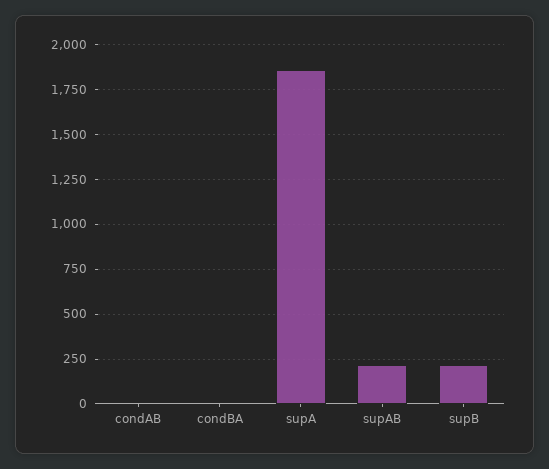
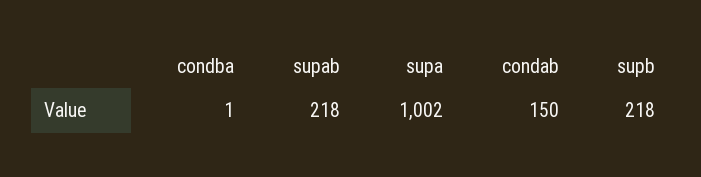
condAB: 0 -> 150
supA: 1850 -> 1002

